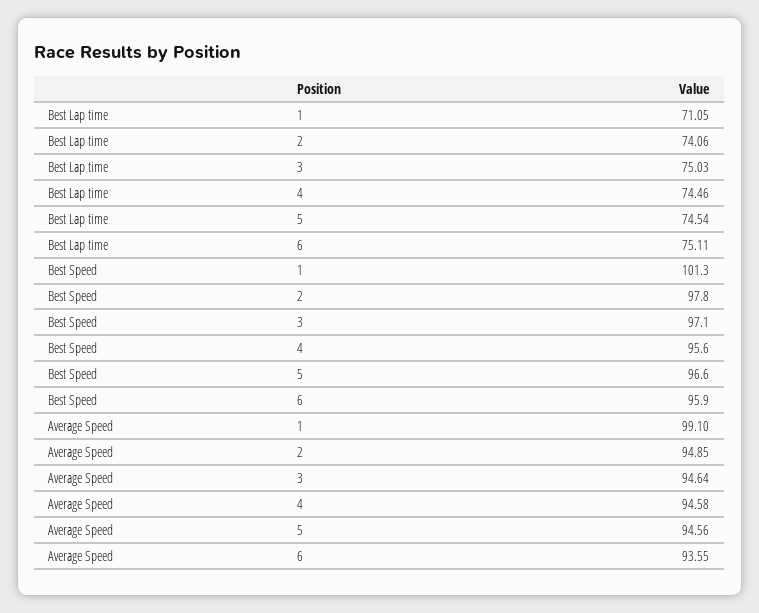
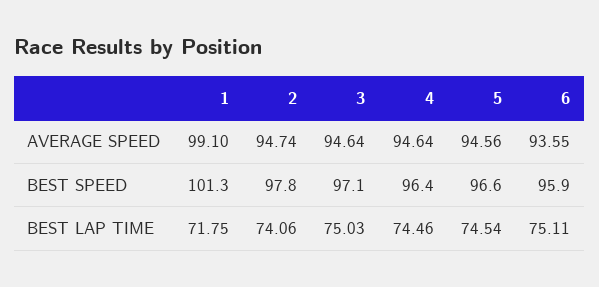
Best Lap time, 1: 71.05 -> 71.75
Best Speed, 4: 95.6 -> 96.4
Average Speed, 2: 94.85 -> 94.74
Average Speed, 4: 94.58 -> 94.64

